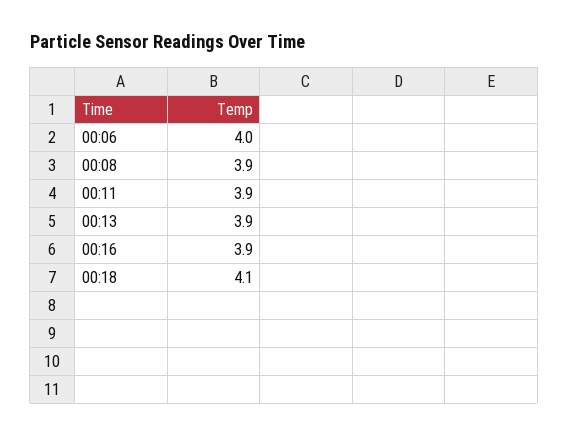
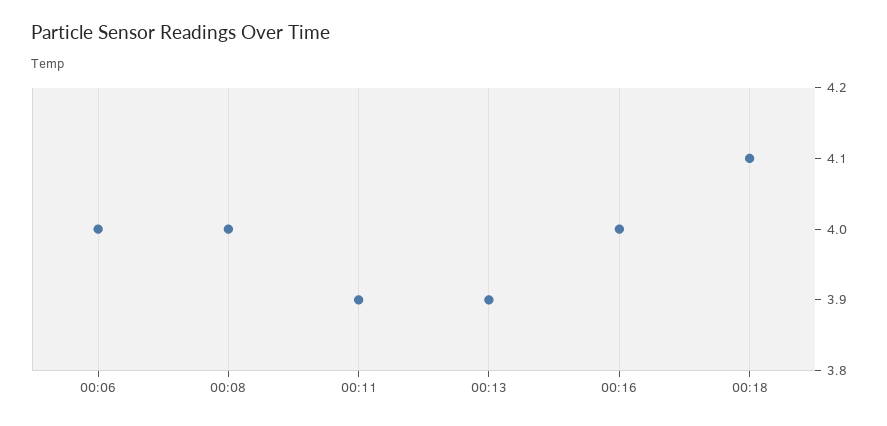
00:08: 3.9 -> 4
00:16: 3.9 -> 4

